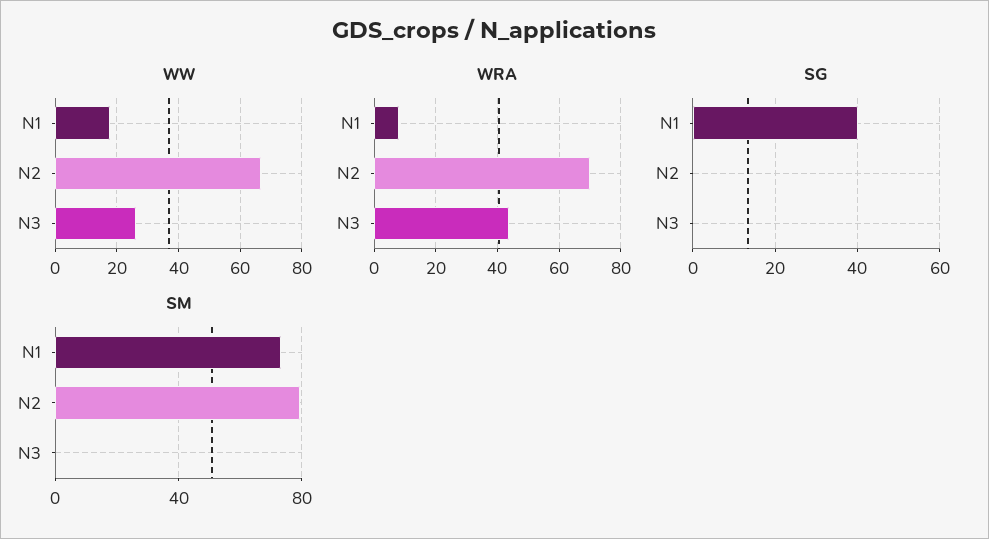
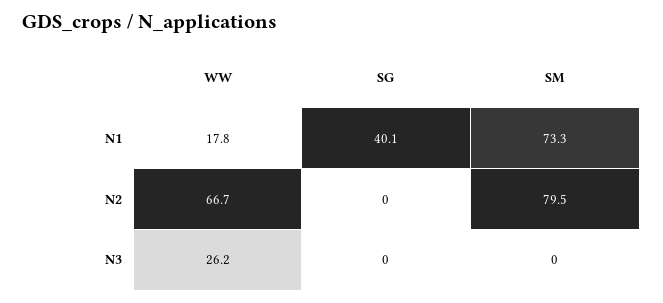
WRA, N1: 8 -> none
WRA, N2: 70 -> none
WRA, N3: 44 -> none

